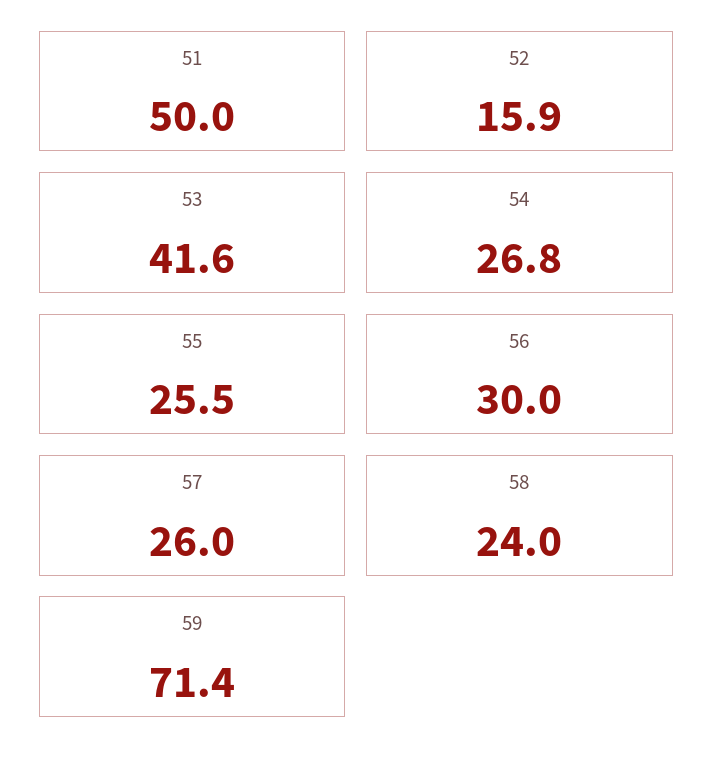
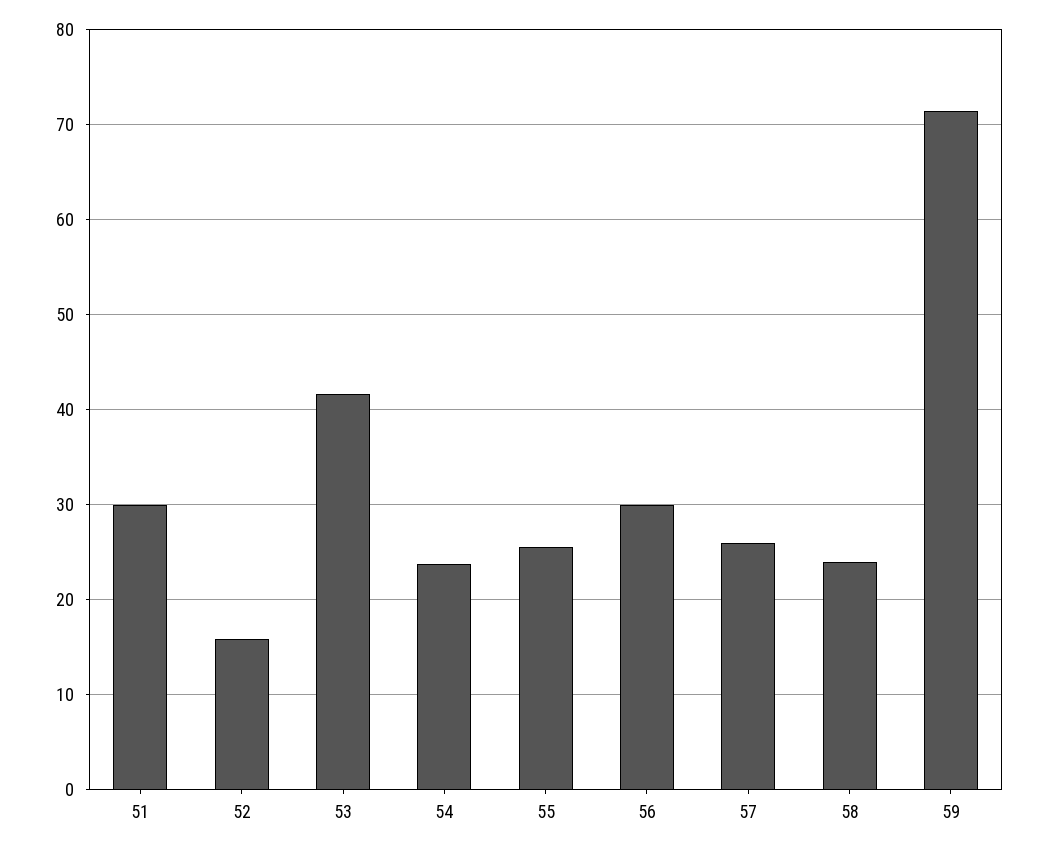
51: 50 -> 30
54: 26.8 -> 24

